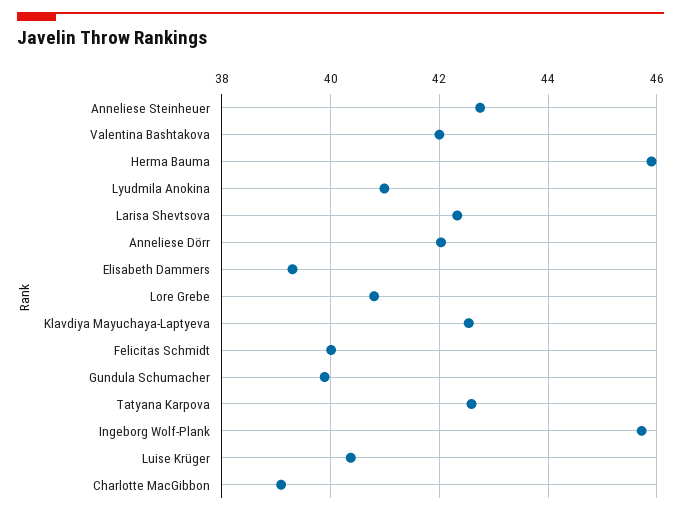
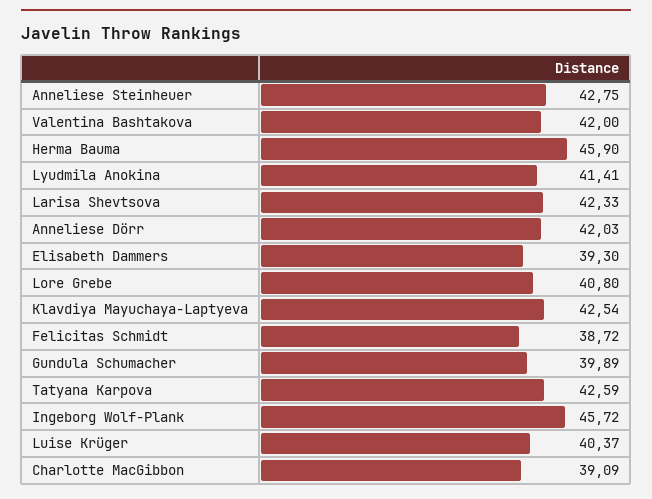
Lyudmila Anokina: 41 -> 41.41
Felicitas Schmidt: 40 -> 38.72

